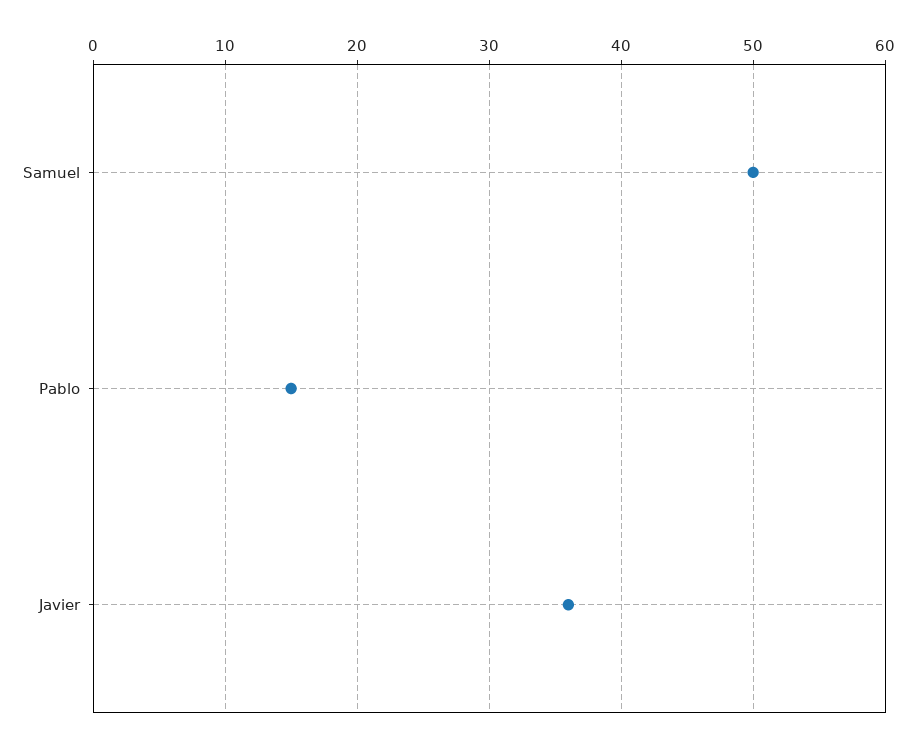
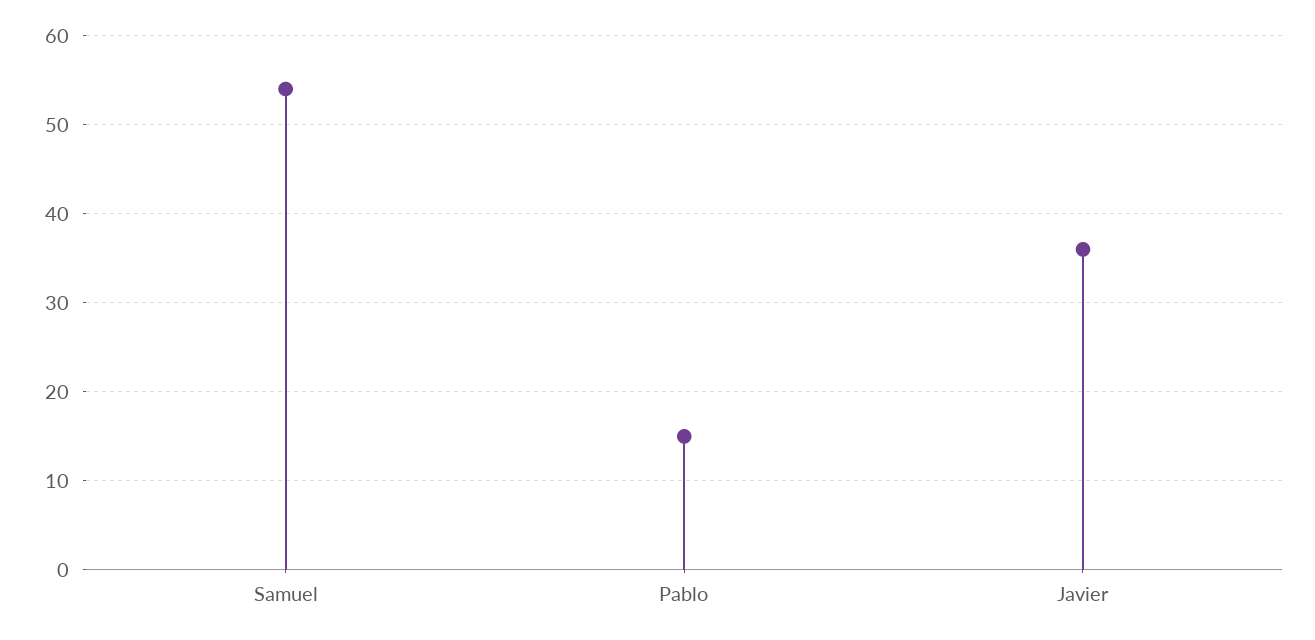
Samuel: 50 -> 54

